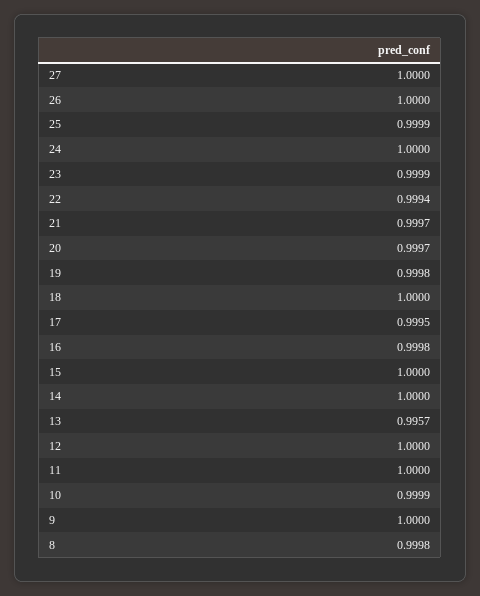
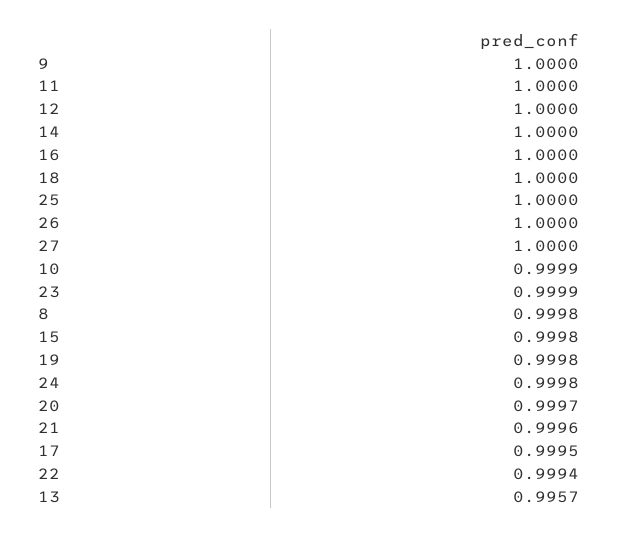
25: 0.9999 -> 1
24: 1 -> 0.9998
21: 0.9997 -> 0.9996
16: 0.9998 -> 1
15: 1 -> 0.9998

